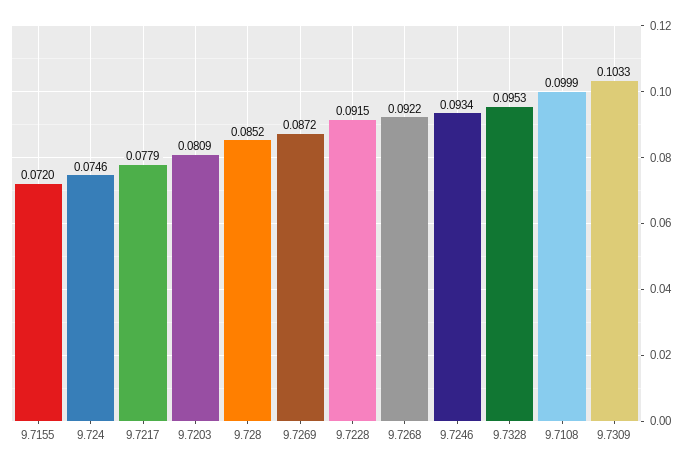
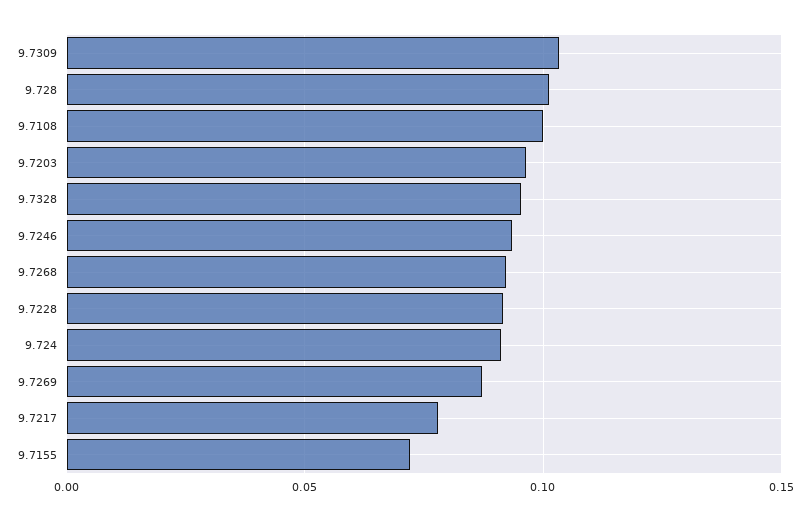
9.724: 0.0746 -> 0.09
9.7203: 0.0809 -> 0.095
9.728: 0.0852 -> 0.1

